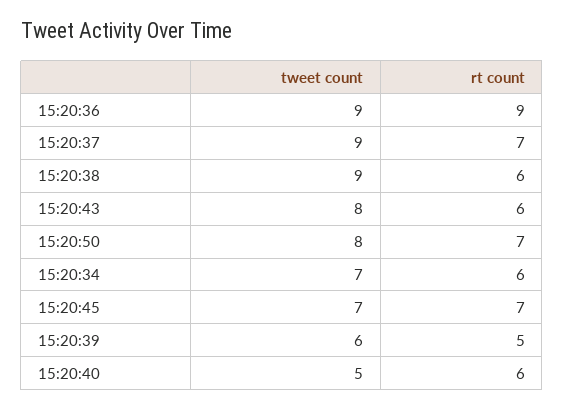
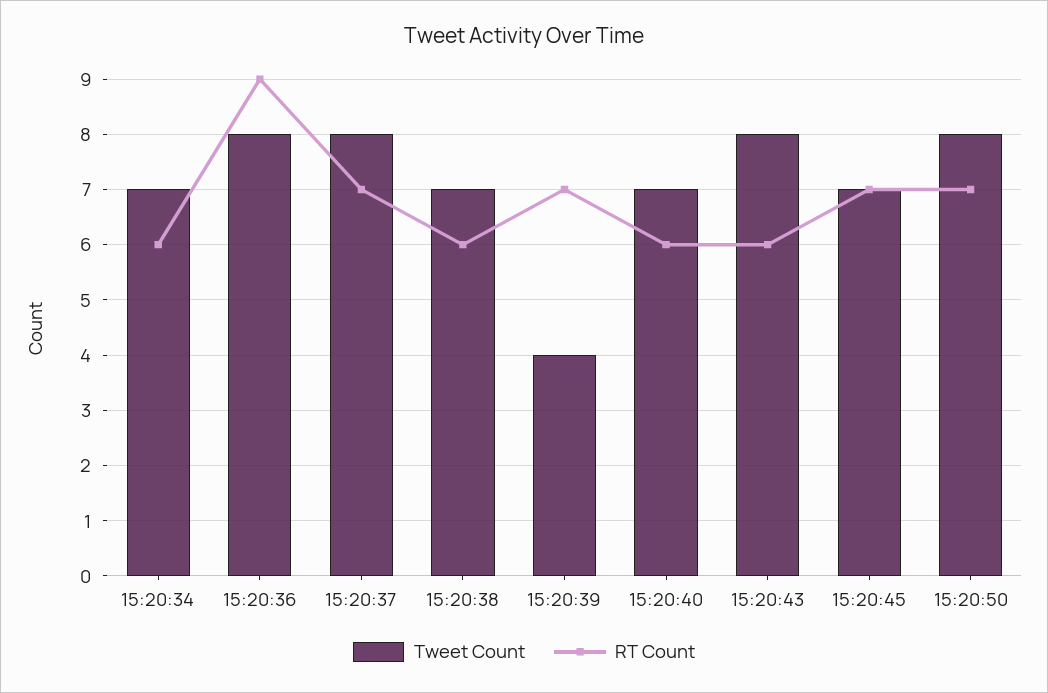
tweet count, 15:20:36: 9 -> 8
tweet count, 15:20:37: 9 -> 8
tweet count, 15:20:38: 9 -> 7
tweet count, 15:20:39: 6 -> 4
rt count, 15:20:39: 5 -> 7
tweet count, 15:20:40: 5 -> 7

